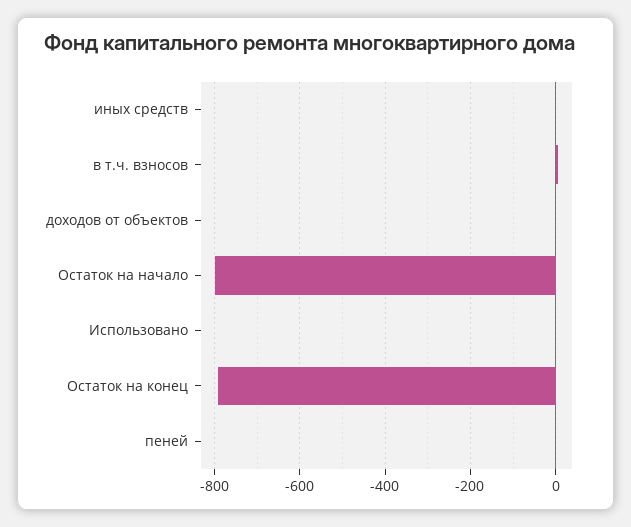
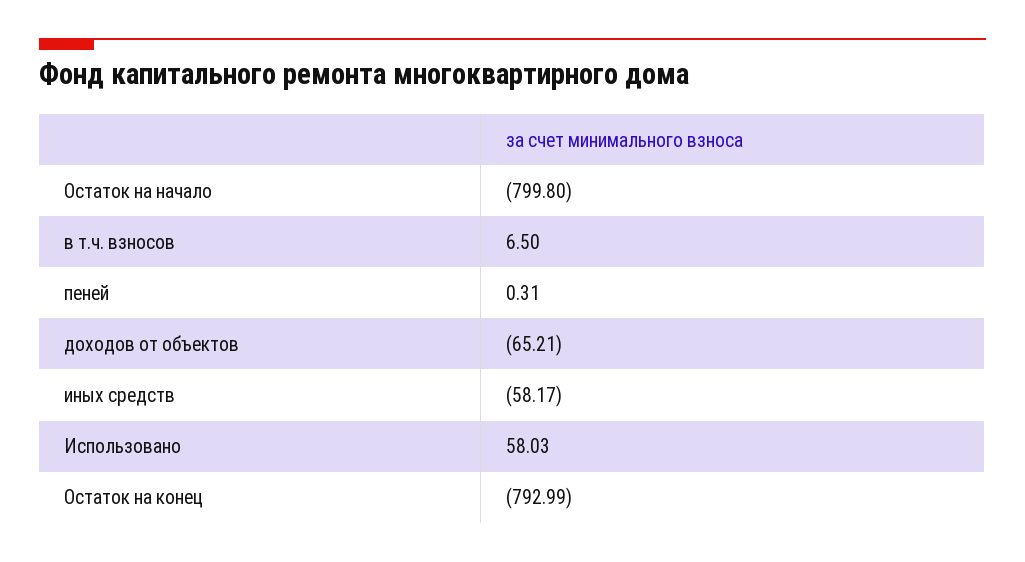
иных средств: 0 -> -58.17
доходов от объектов: 0 -> -65.21
Использовано: 0 -> 58.03

